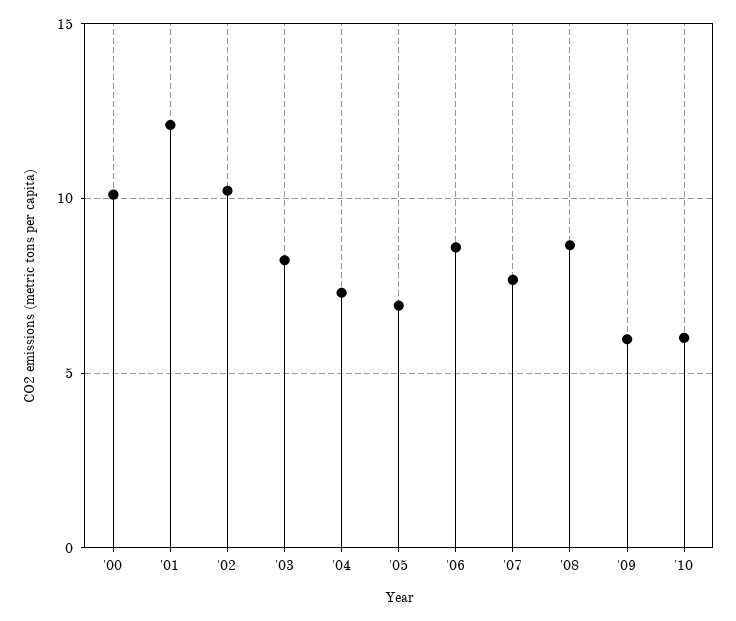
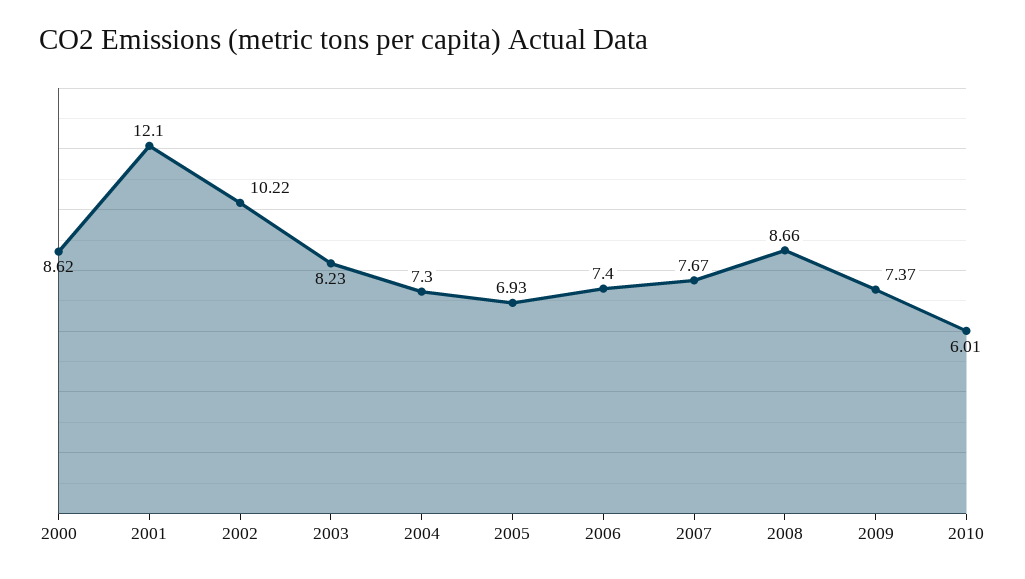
'00: 10 -> 8.62
'06: 8.5 -> 7.4
'09: 6 -> 7.37

